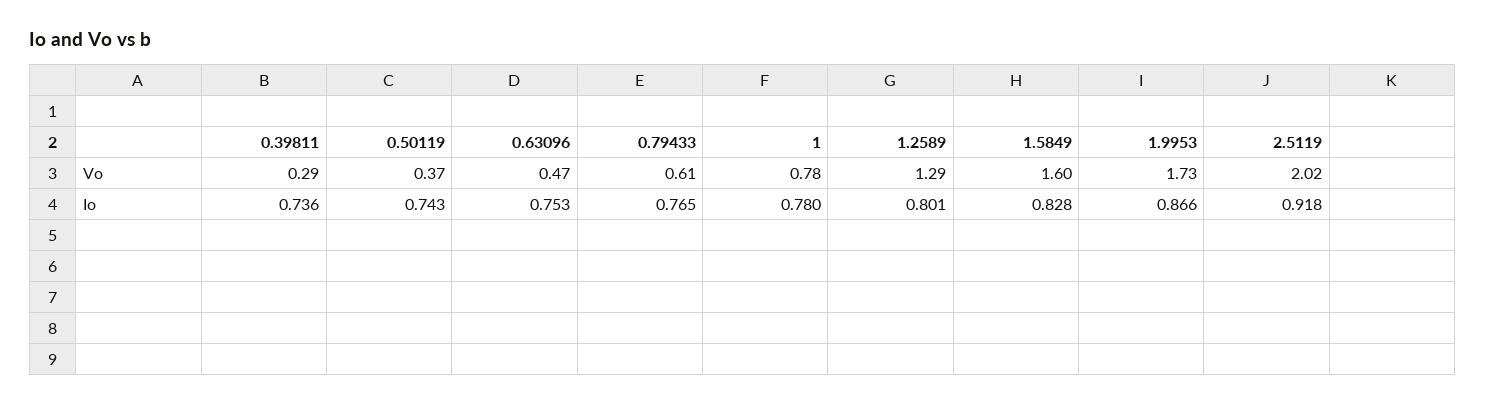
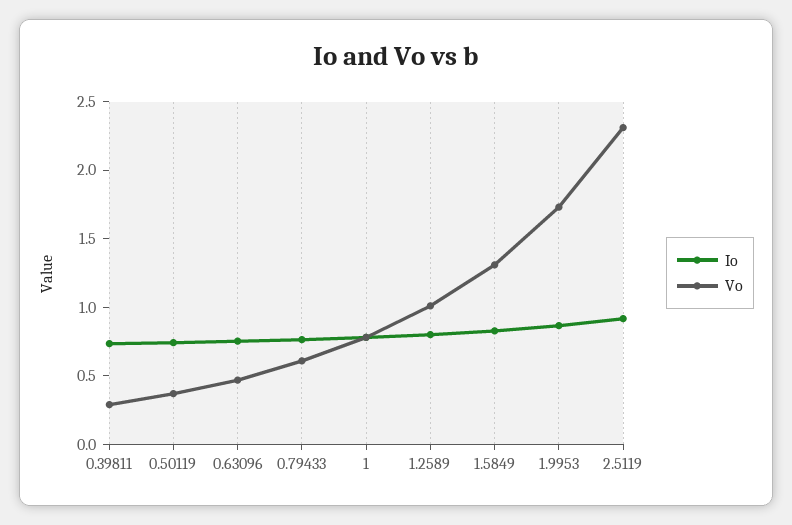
Vo, 1.2589: 1.29 -> 1
Vo, 1.5849: 1.6 -> 1.3
Vo, 2.5119: 2.02 -> 2.3

